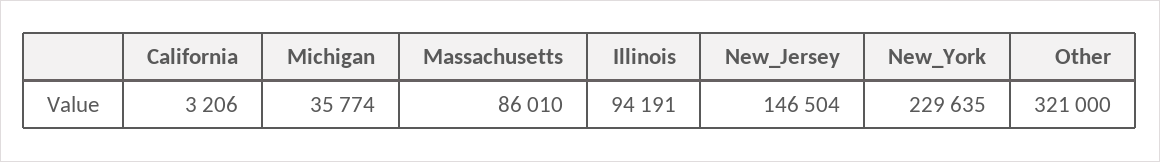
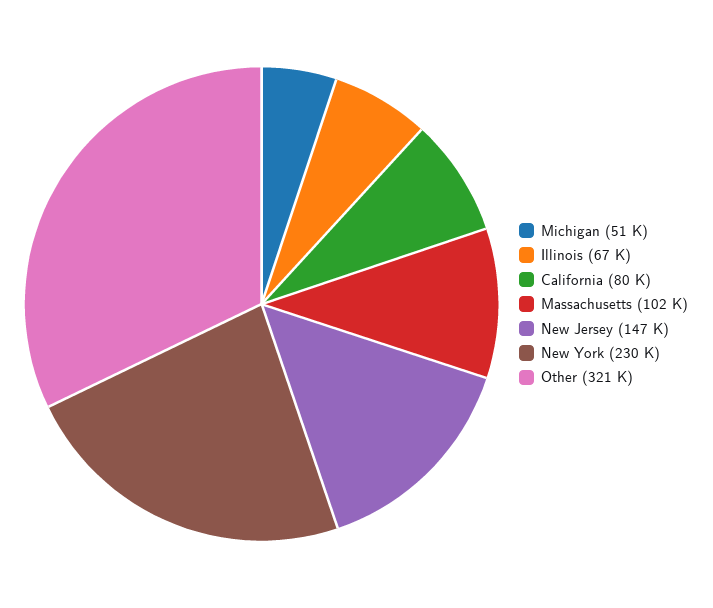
California: 3206 -> 80000
Michigan: 35774 -> 51000
Massachusetts: 86010 -> 102000
Illinois: 94191 -> 67000

